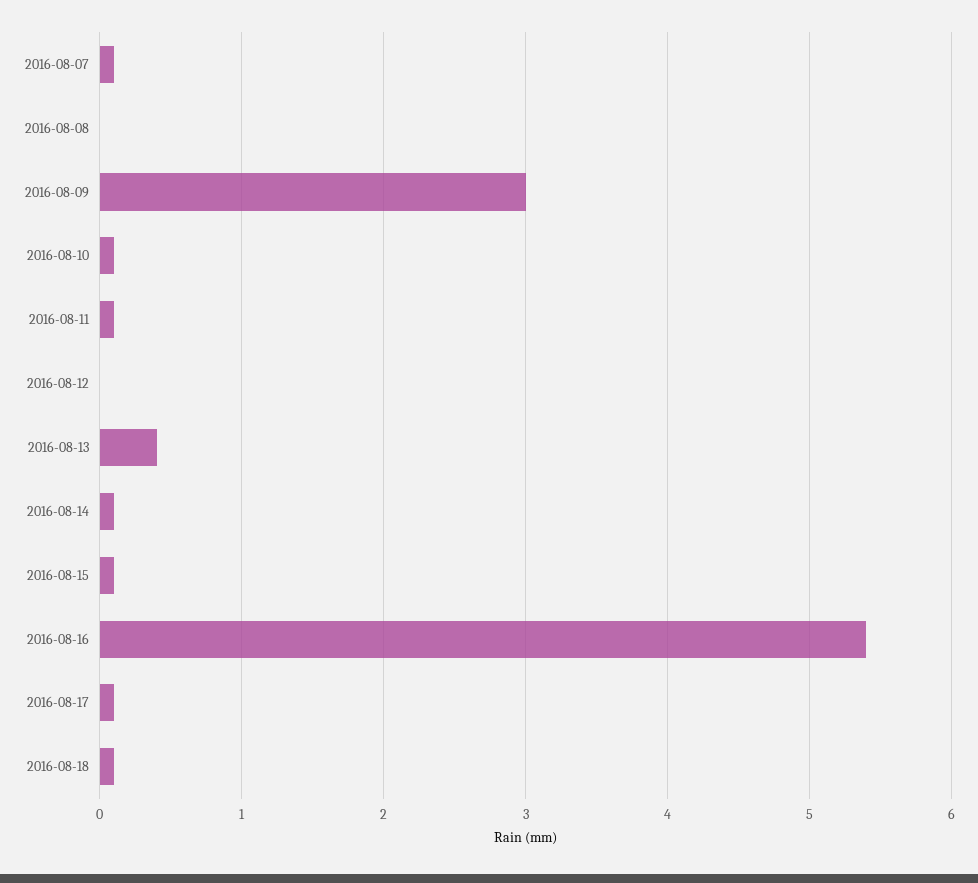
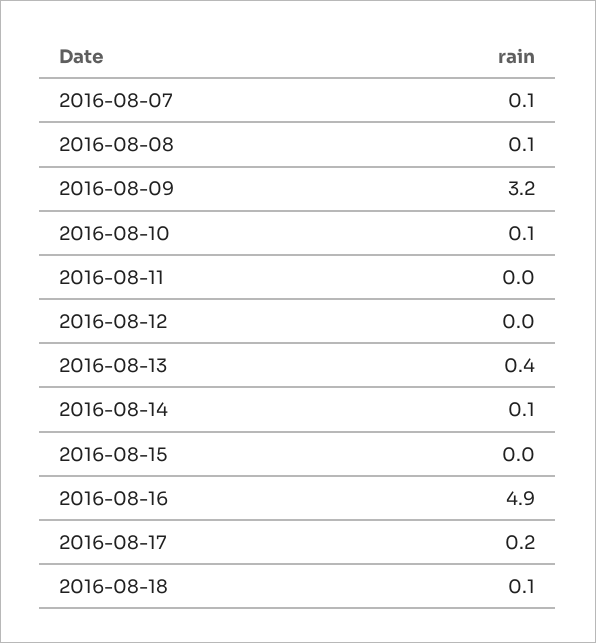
2016-08-08: 0 -> 0.1
2016-08-09: 3 -> 3.2
2016-08-11: 0.1 -> 0
2016-08-15: 0.1 -> 0
2016-08-16: 5.4 -> 4.9
2016-08-17: 0.1 -> 0.2

